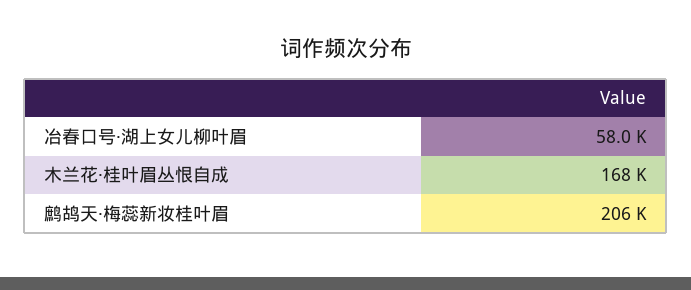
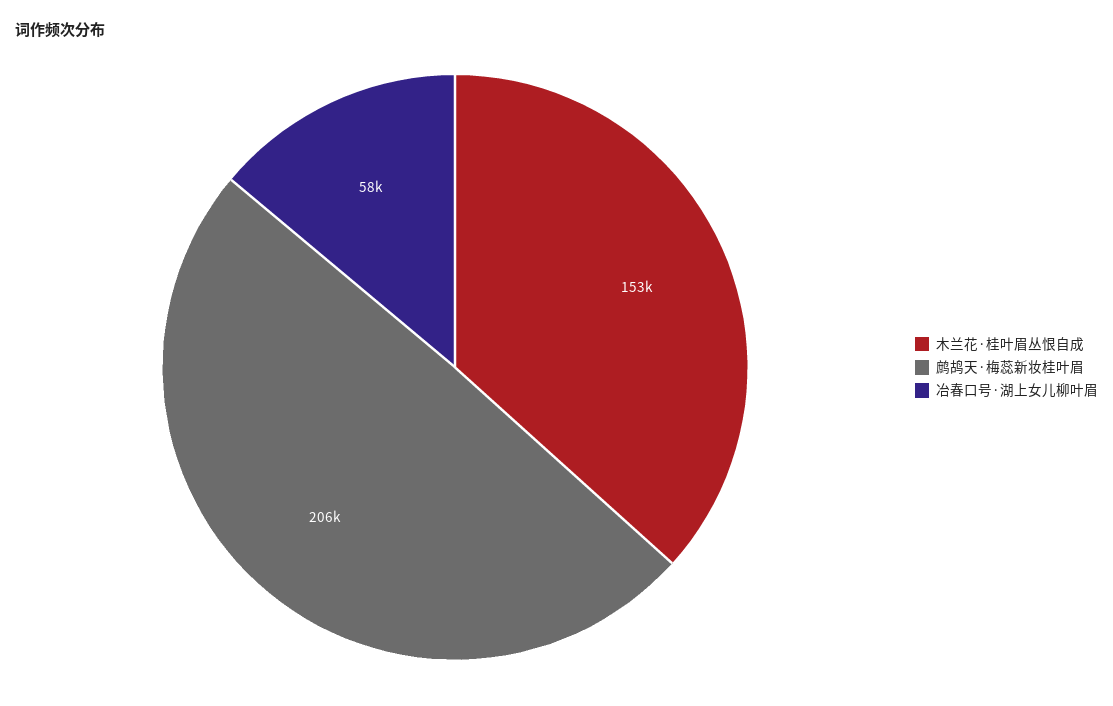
木兰花·桂叶眉丛恨自成: 168000 -> 153000

